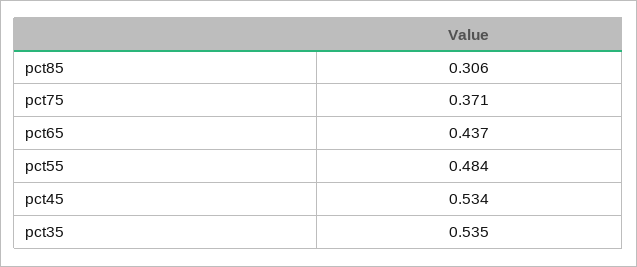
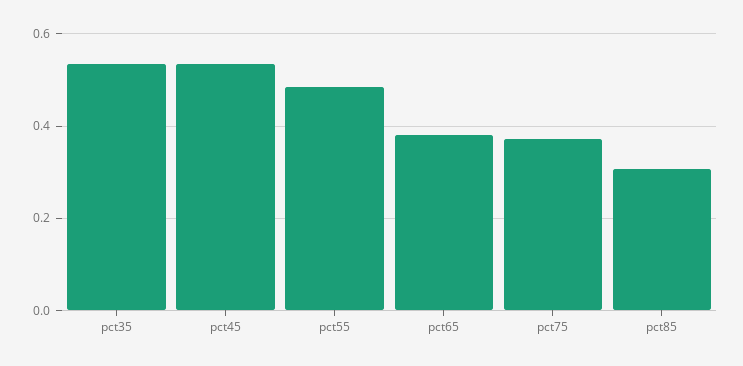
pct65: 0.437 -> 0.38

